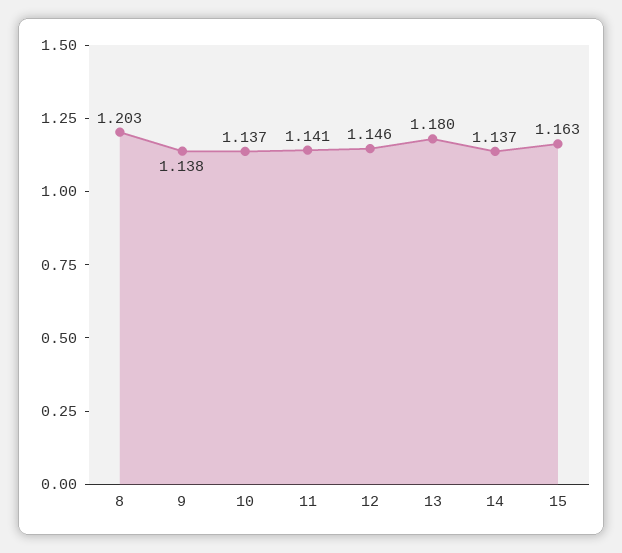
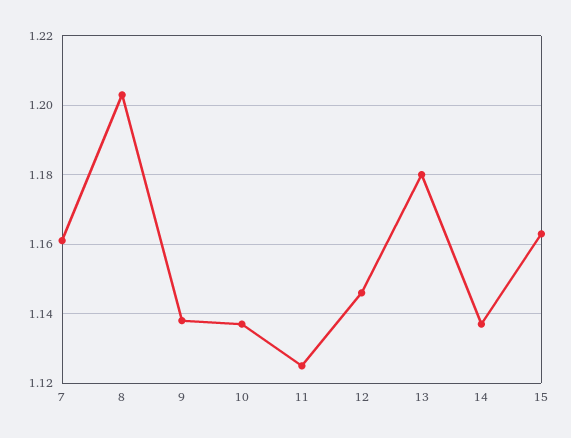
11: 1.141 -> 1.125
7: none -> 1.16

